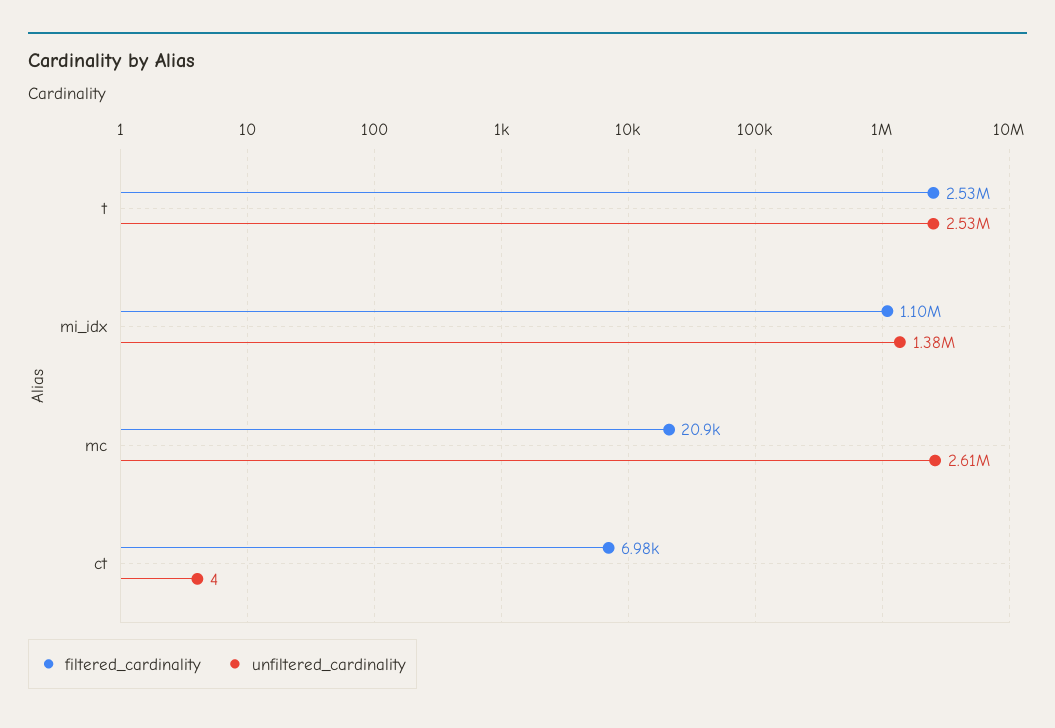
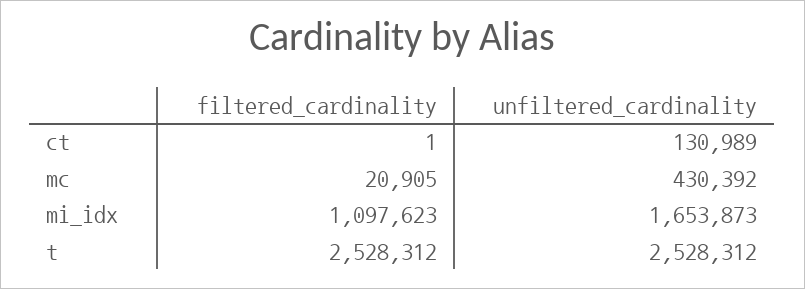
unfiltered_cardinality, mi_idx: 1380000 -> 1653873
unfiltered_cardinality, mc: 2610000 -> 430392
filtered_cardinality, ct: 6980 -> 1
unfiltered_cardinality, ct: 4 -> 130989

